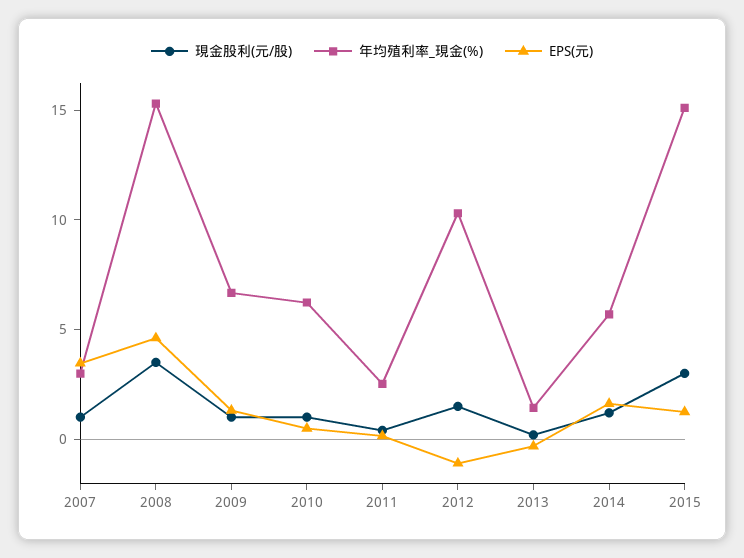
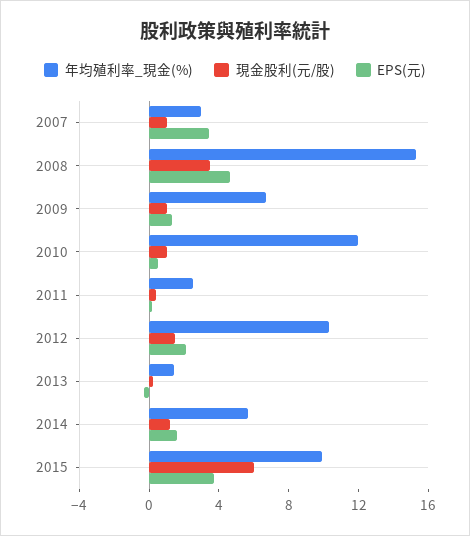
年均殖利率_現金(%), 2010: 6 -> 12
EPS(元), 2012: -1 -> 2
現金股利(元/股), 2015: 3 -> 6
年均殖利率_現金(%), 2015: 15 -> 10
EPS(元), 2015: 1 -> 4

